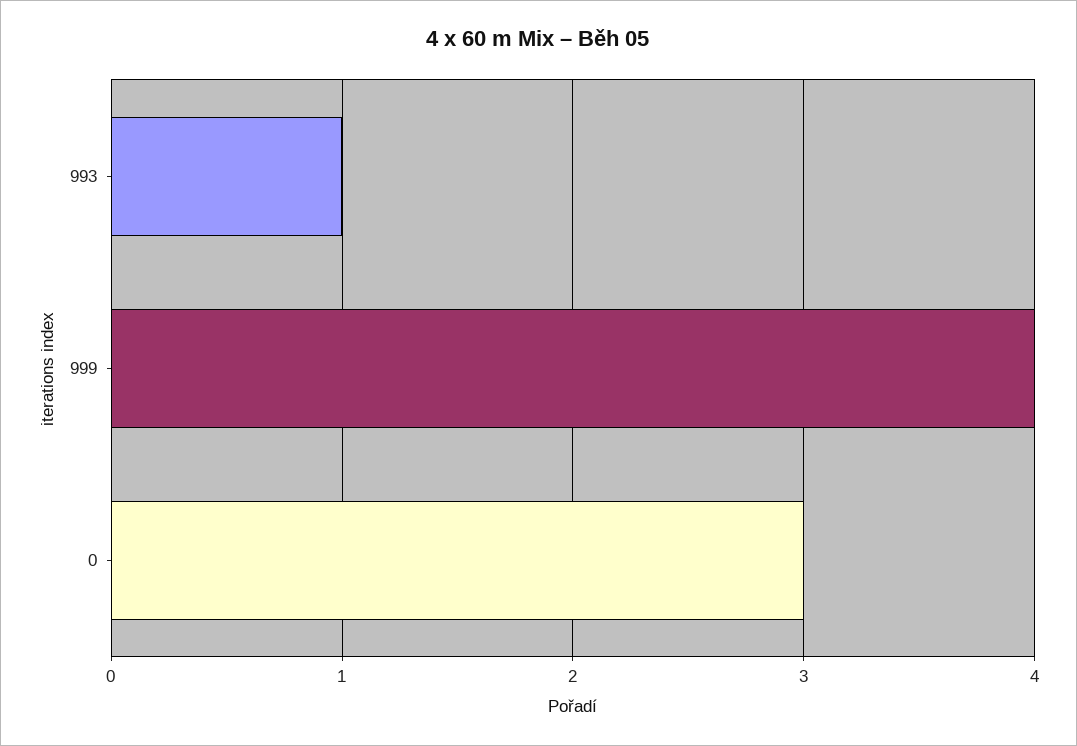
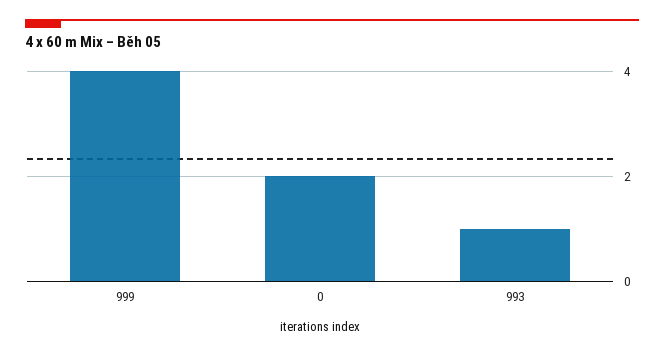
0: 3 -> 2

